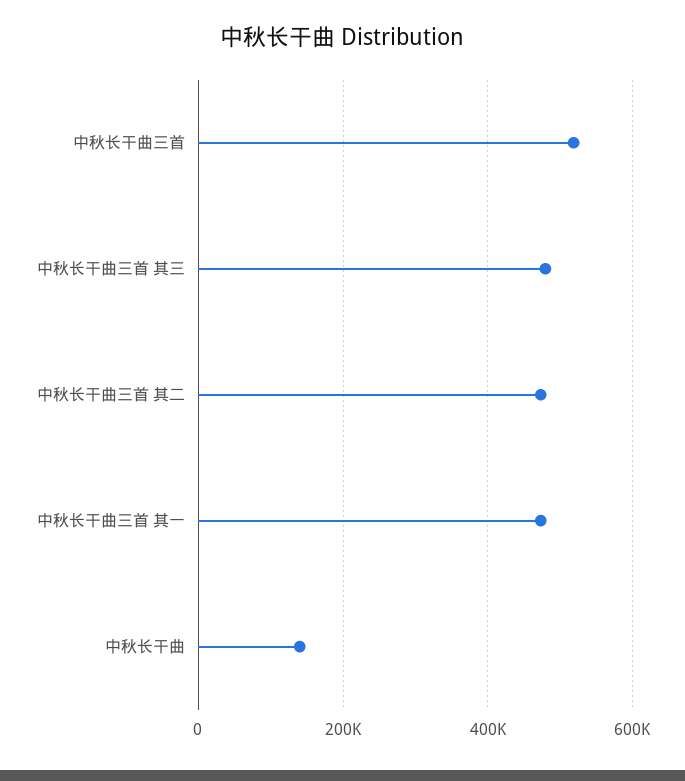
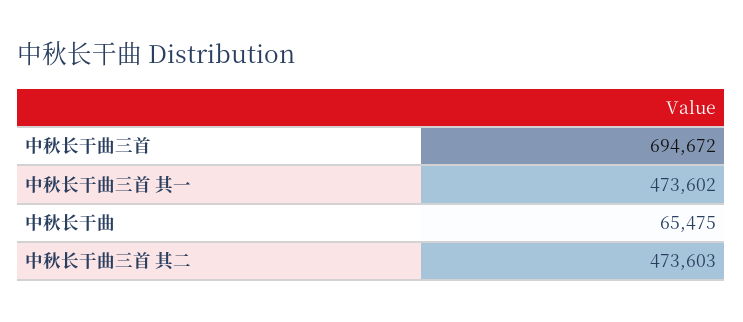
中秋长干曲三首: 520000 -> 694672
中秋长干曲三首 其三: 480000 -> none
中秋长干曲: 140000 -> 65475

